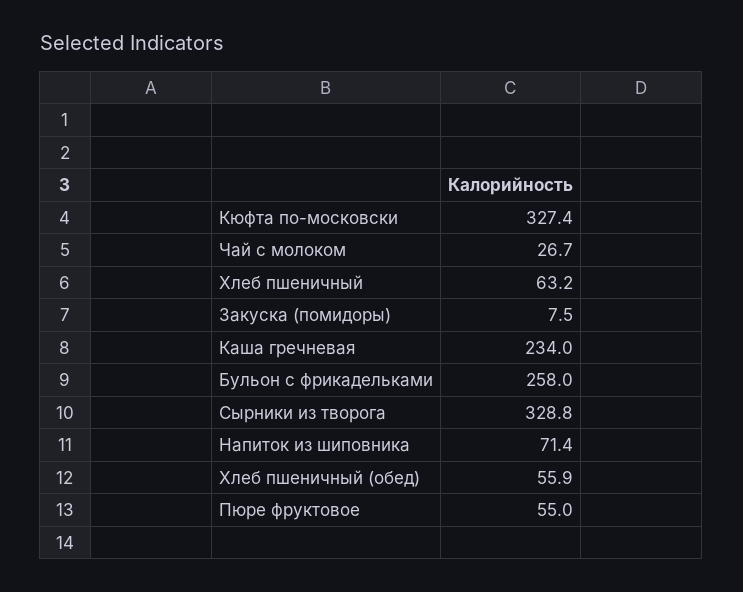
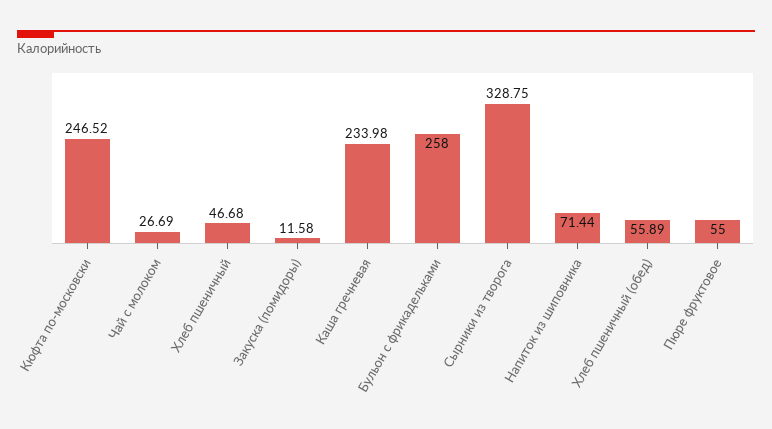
Кюфта по-московски: 327.4 -> 246.52
Хлеб пшеничный: 63.2 -> 46.68
Закуска (помидоры): 7.5 -> 11.58

